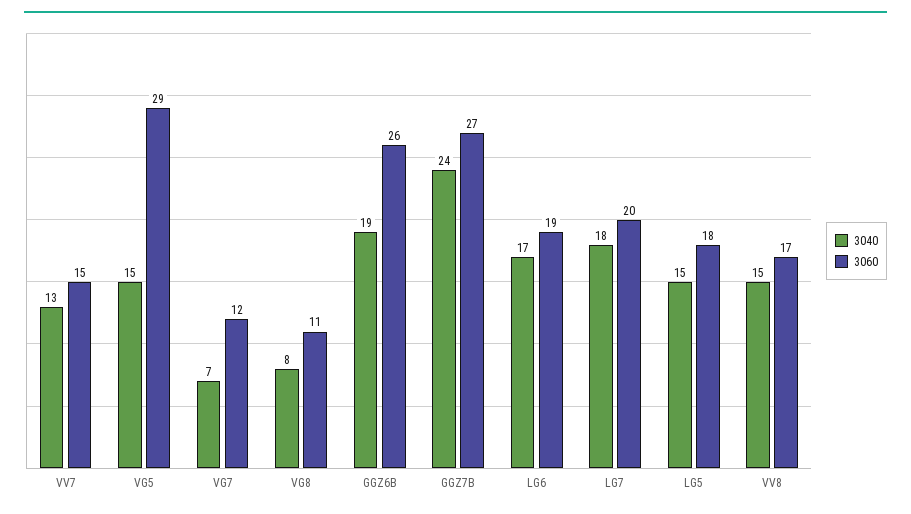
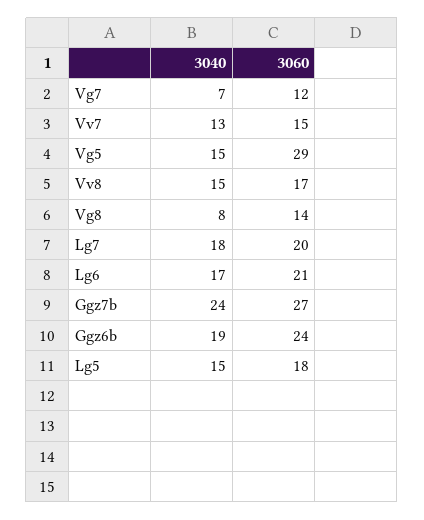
3060, VG8: 11 -> 14
3060, GGZ6B: 26 -> 24
3060, LG6: 19 -> 21

